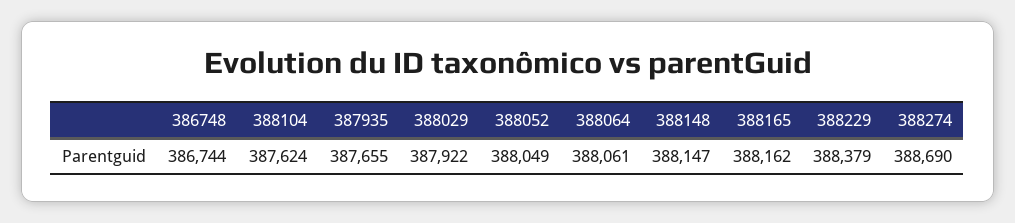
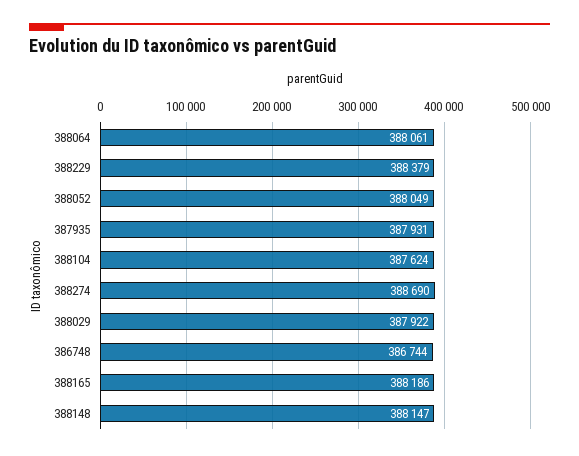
387935: 387655 -> 387931
388165: 388162 -> 388186

